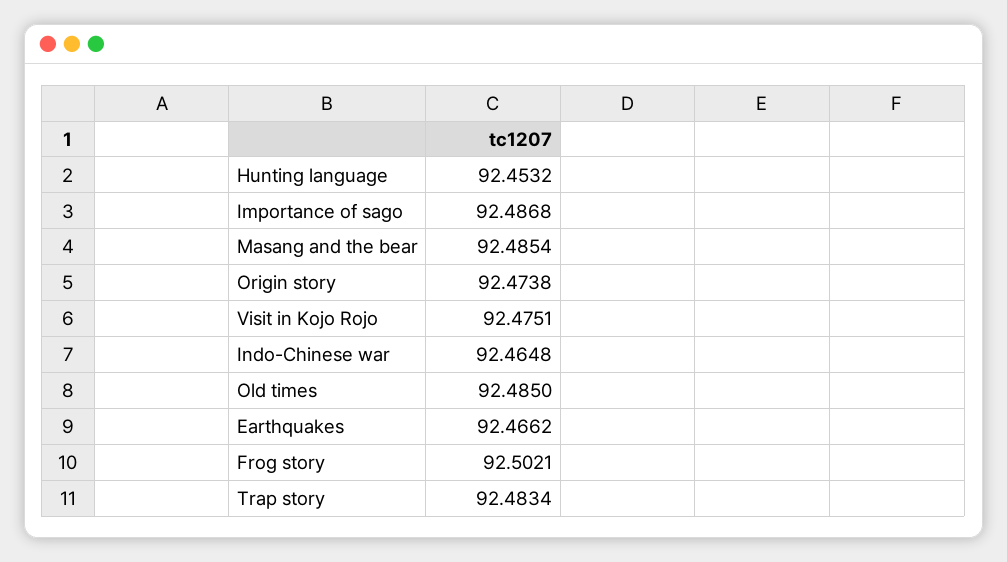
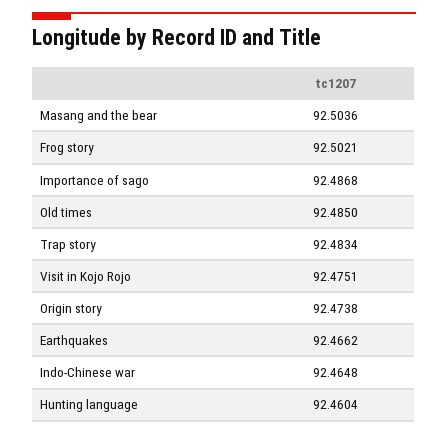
Hunting language: 92.4532 -> 92.4604
Masang and the bear: 92.4854 -> 92.5036

